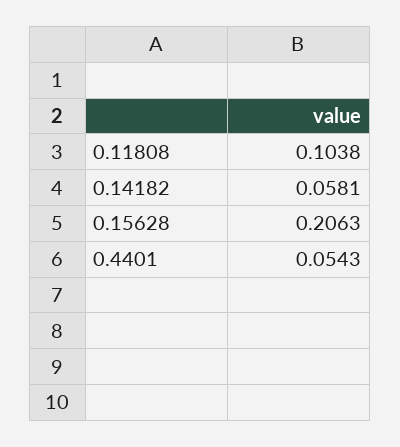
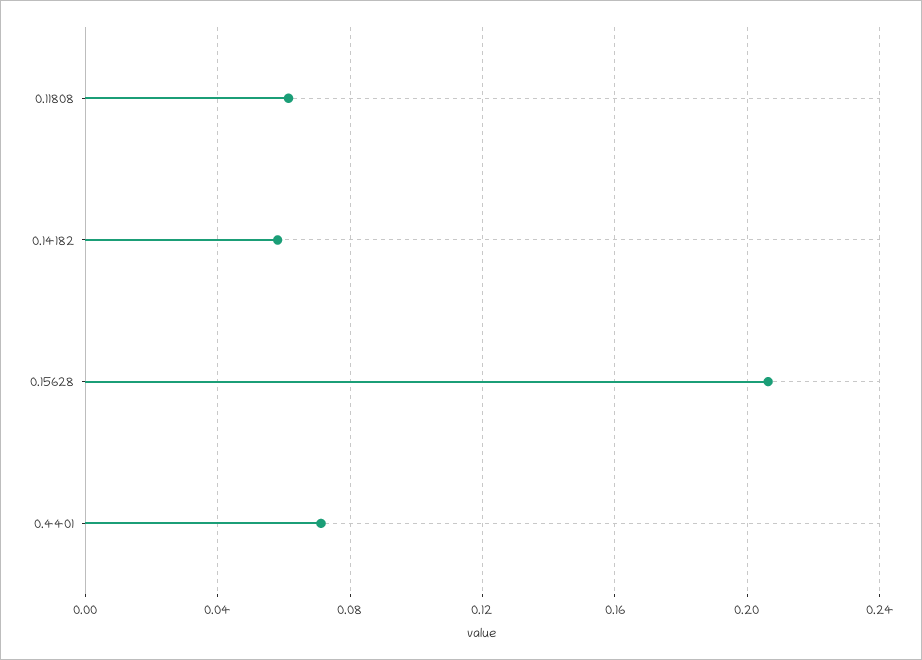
0.11808: 0.1038 -> 0.06
0.4401: 0.0543 -> 0.07

